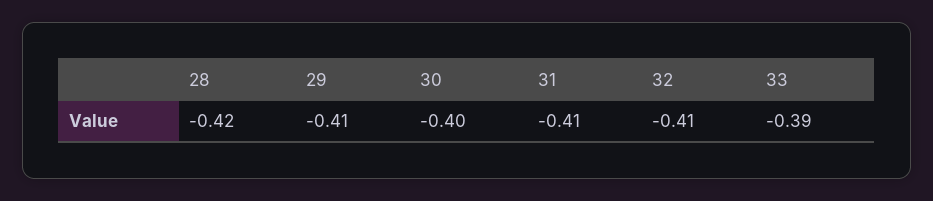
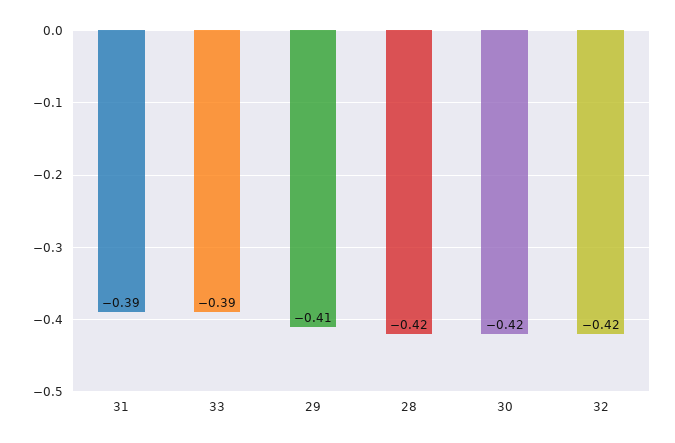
30: -0.4 -> -0.42
31: -0.41 -> -0.39
32: -0.41 -> -0.42

